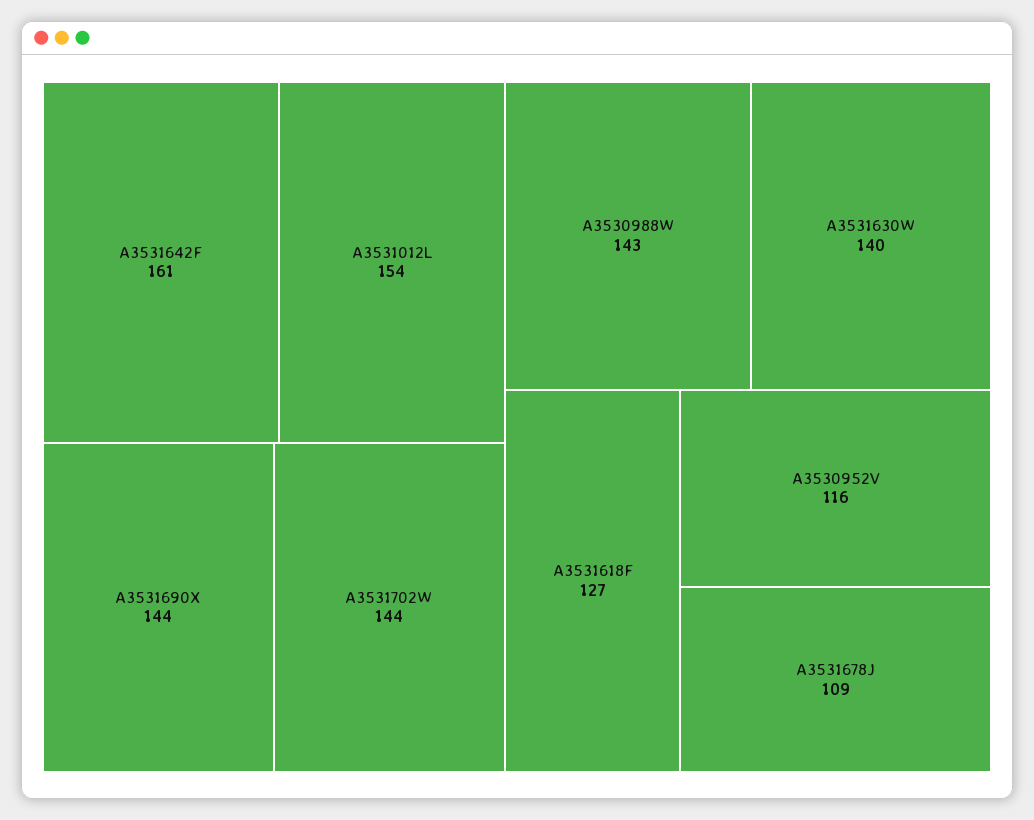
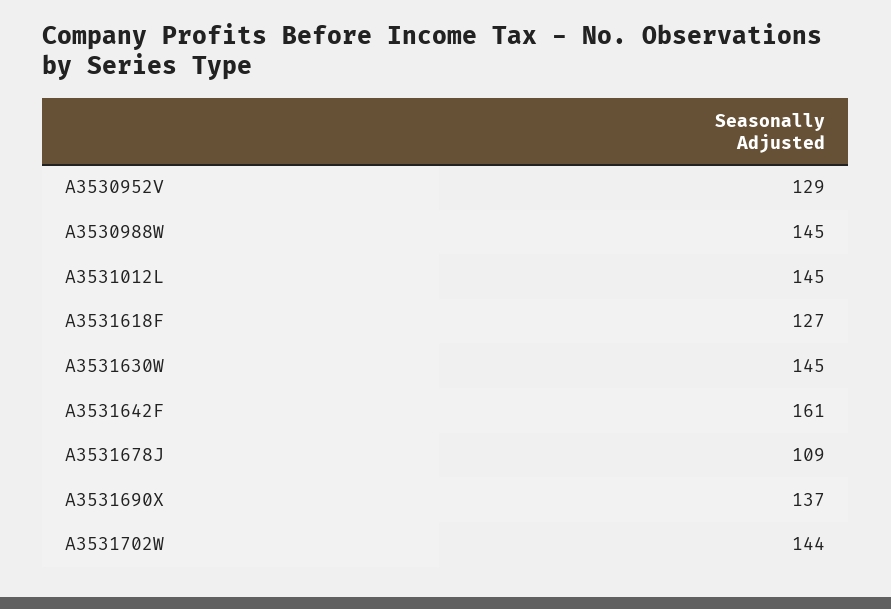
A3531012L: 154 -> 145
A3531690X: 144 -> 137
A3530988W: 143 -> 145
A3531630W: 140 -> 145
A3530952V: 116 -> 129

